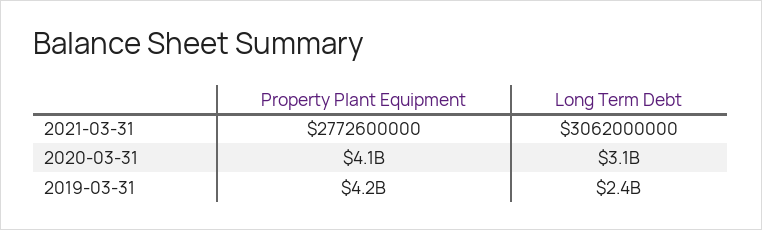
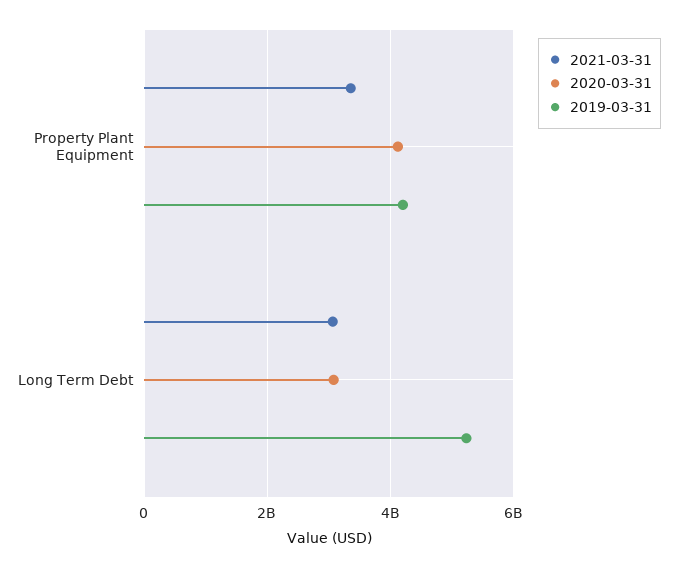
2021-03-31, Property Plant Equipment: 2772600000 -> 3400000000
2019-03-31, Long Term Debt: 2400000000 -> 5200000000

